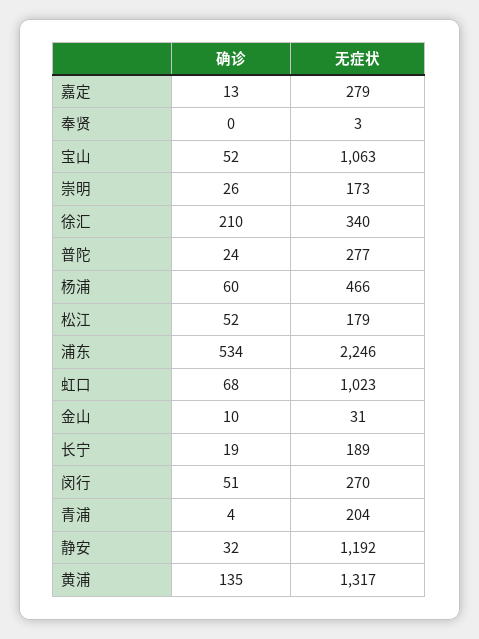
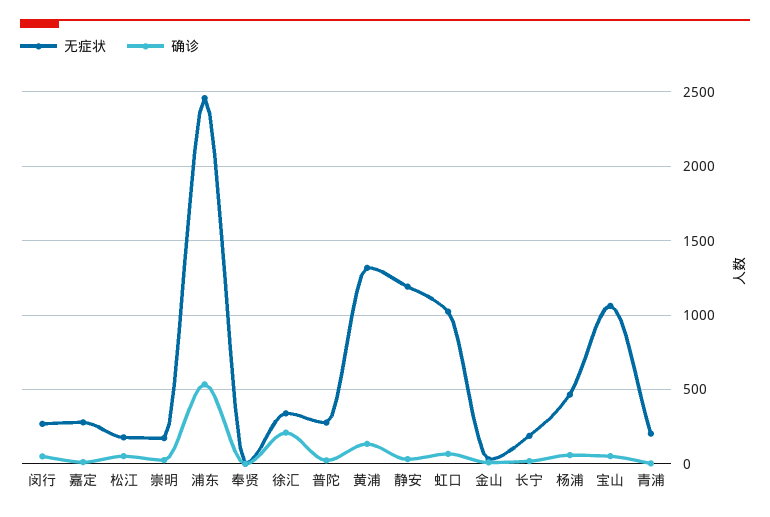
无症状, 浦东: 2246 -> 2450

